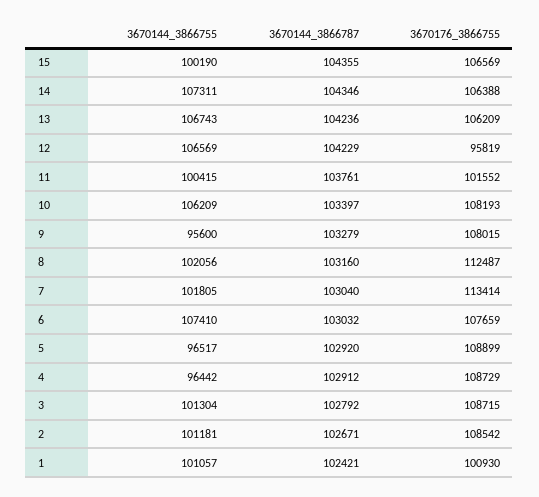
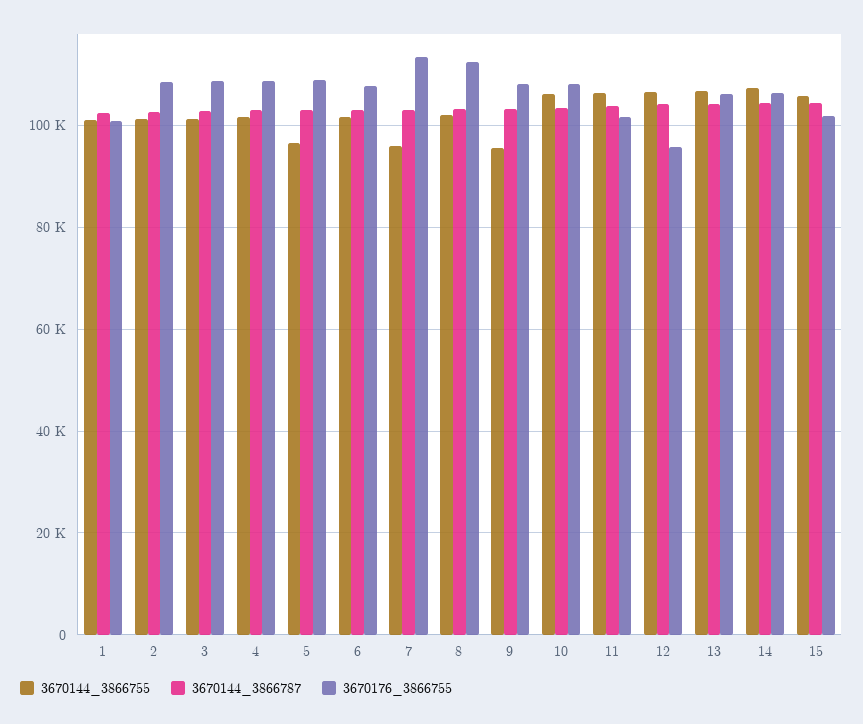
3670144_3866755, 15: 100190 -> 106000
3670176_3866755, 15: 106569 -> 102000
3670144_3866755, 11: 100415 -> 106000
3670144_3866755, 7: 101805 -> 96000
3670144_3866755, 6: 107410 -> 102000
3670144_3866755, 4: 96442 -> 102000

